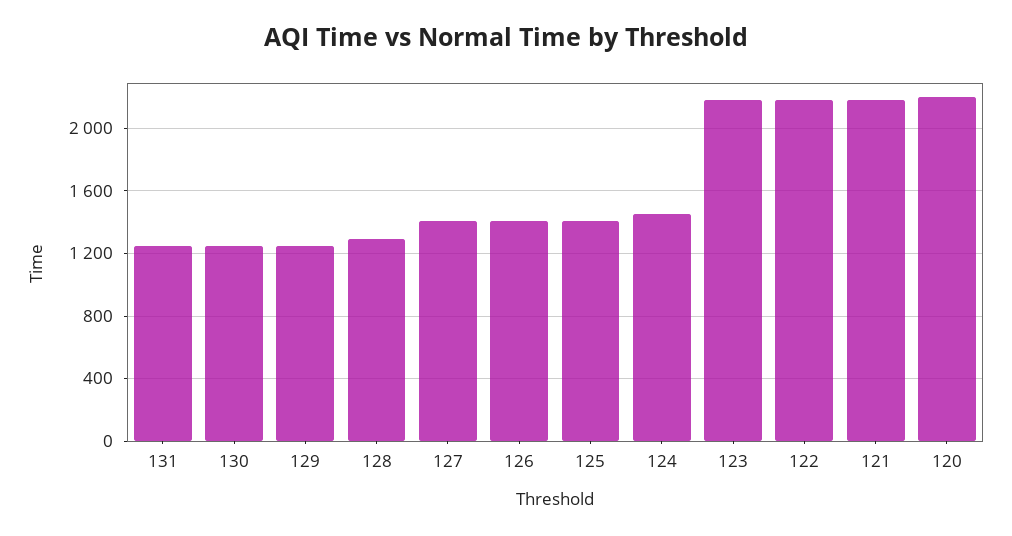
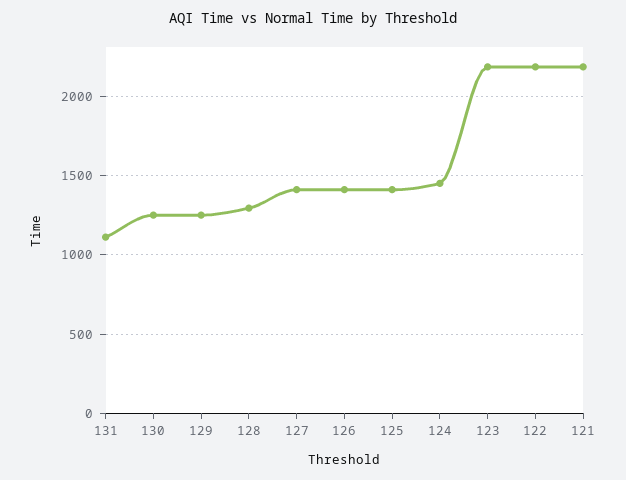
131: 1250 -> 1100
120: 2200 -> none

